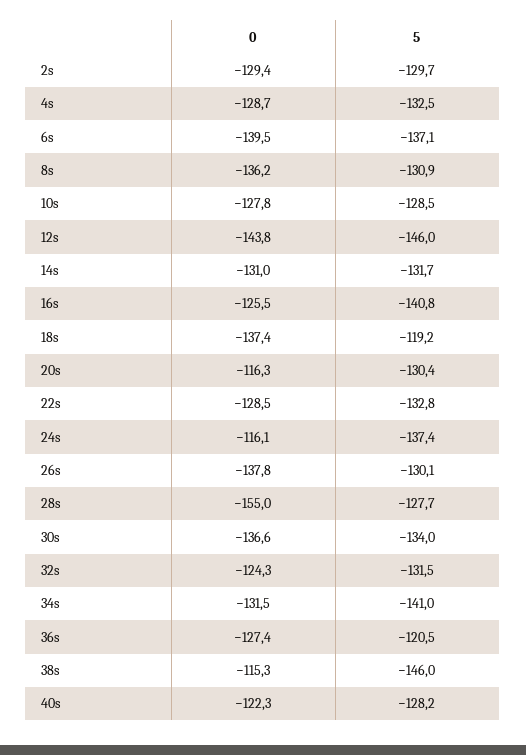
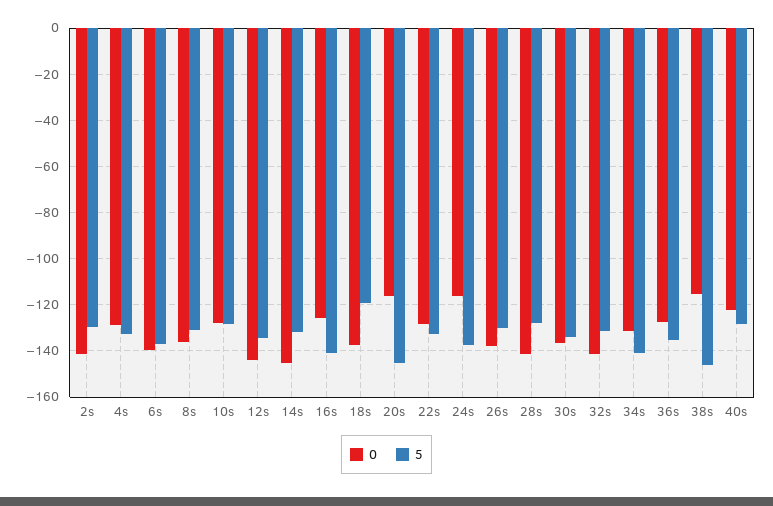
0, 2s: -129.4 -> -140
5, 12s: -146 -> -135
0, 14s: -131 -> -145
5, 20s: -130.4 -> -145
0, 28s: -155 -> -140
0, 32s: -124.3 -> -140
5, 36s: -120.5 -> -135

